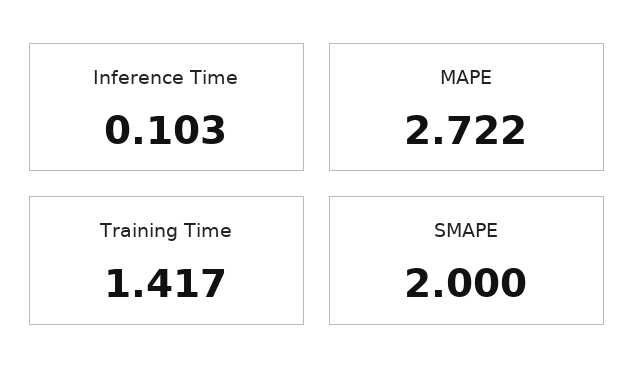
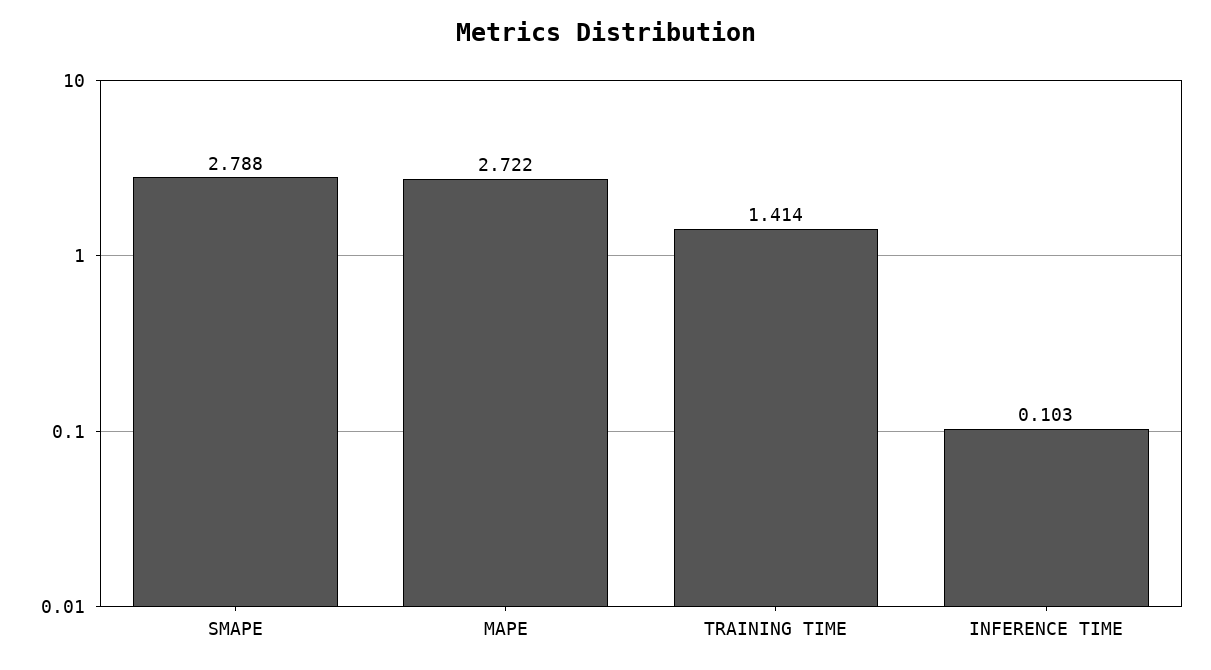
Training Time: 1.417 -> 1.414
SMAPE: 2 -> 2.788

